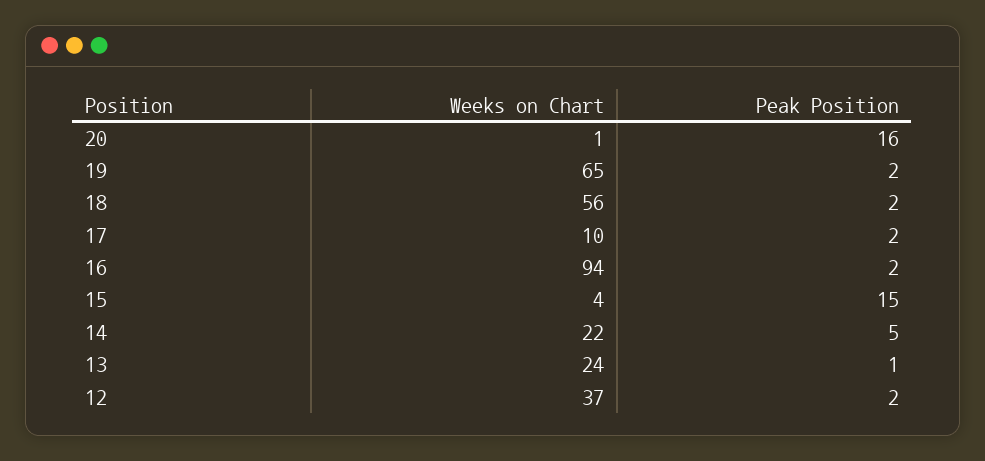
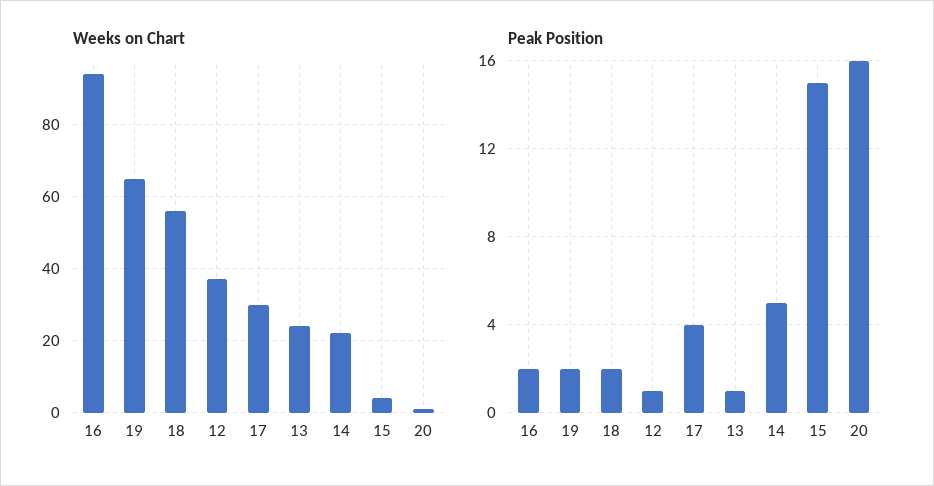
Weeks on Chart, 17: 10 -> 30
Peak Position, 17: 2 -> 4
Peak Position, 12: 2 -> 1

